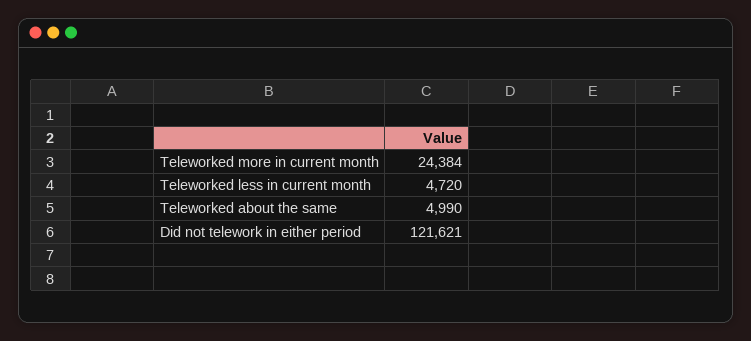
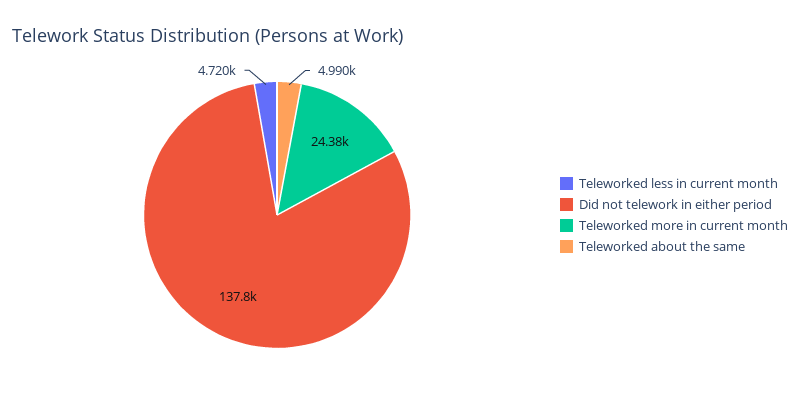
Did not telework in either period: 121621 -> 137800

